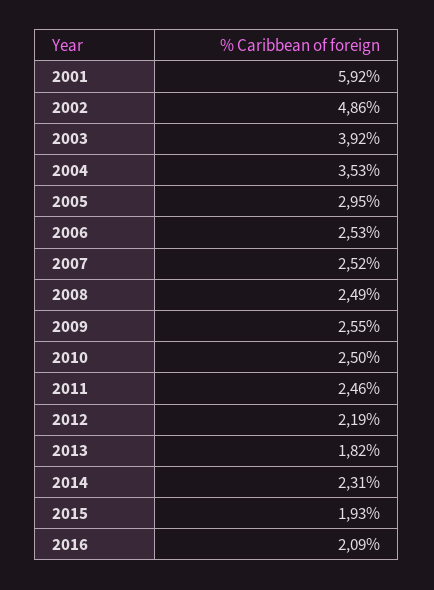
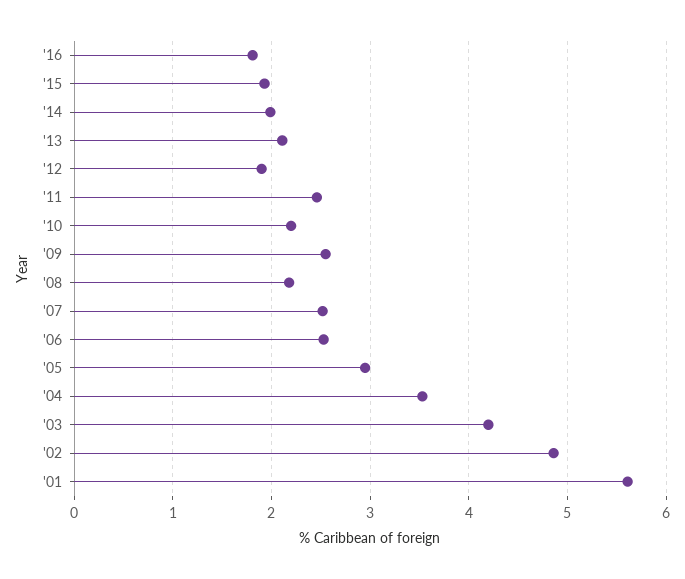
2001: 5.92 -> 5.6
2003: 3.92 -> 4.2
2008: 2.49 -> 2.2
2010: 2.5 -> 2.2
2012: 2.19 -> 1.9
2013: 1.82 -> 2.1
2014: 2.31 -> 2
2016: 2.09 -> 1.8

